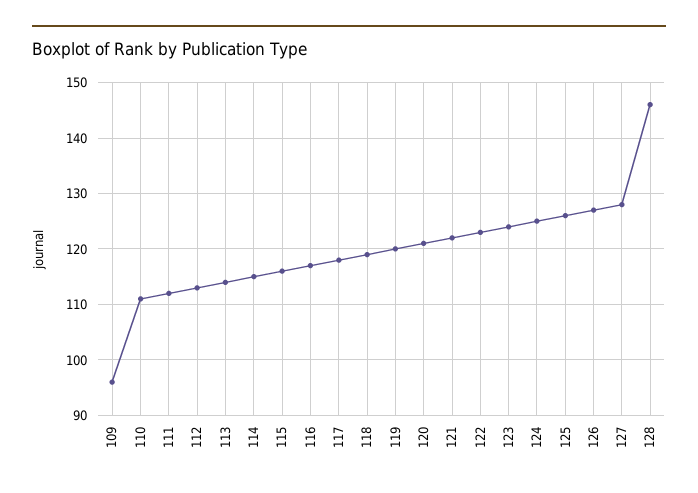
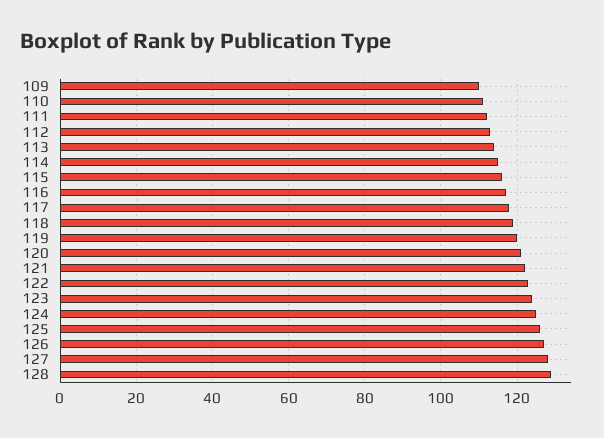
109: 95 -> 110
128: 145 -> 130

